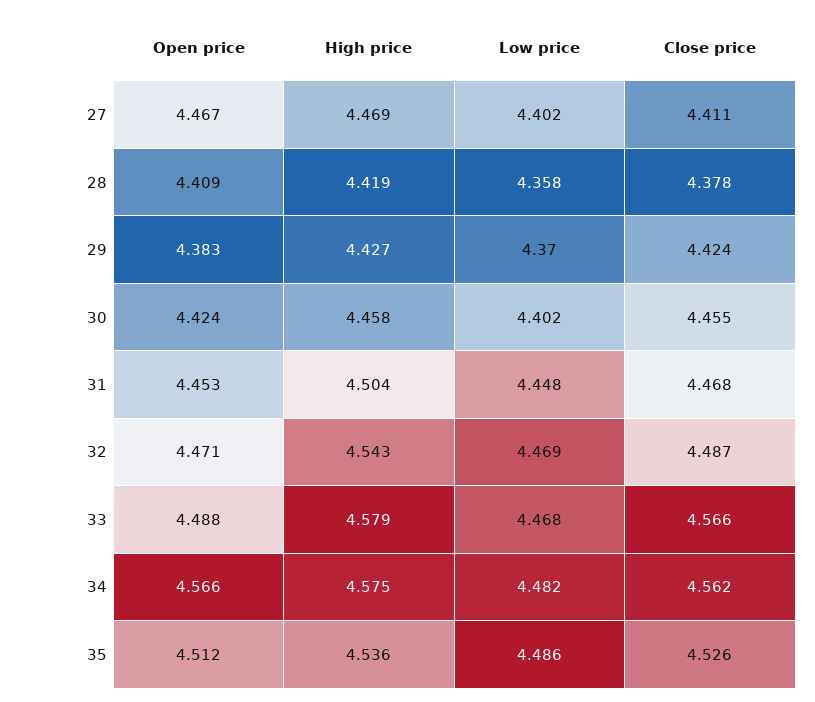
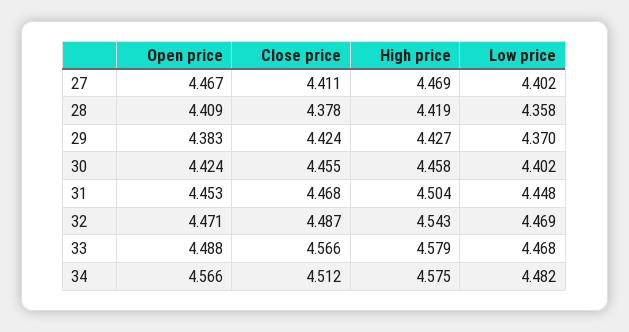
Close price, 34: 4.562 -> 4.512
Open price, 35: 4.512 -> none
High price, 35: 4.536 -> none
Low price, 35: 4.486 -> none
Close price, 35: 4.526 -> none

